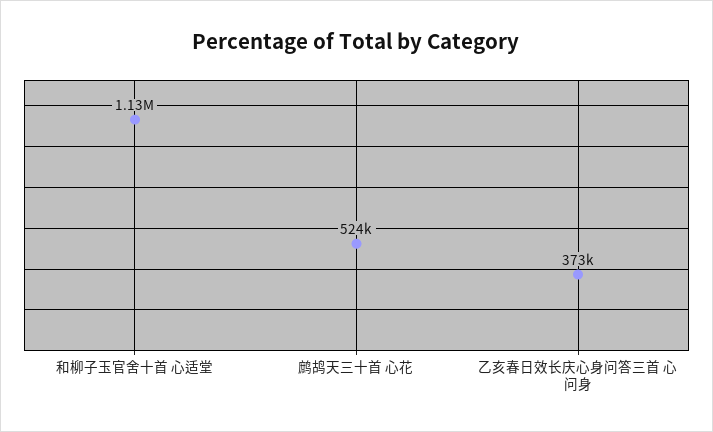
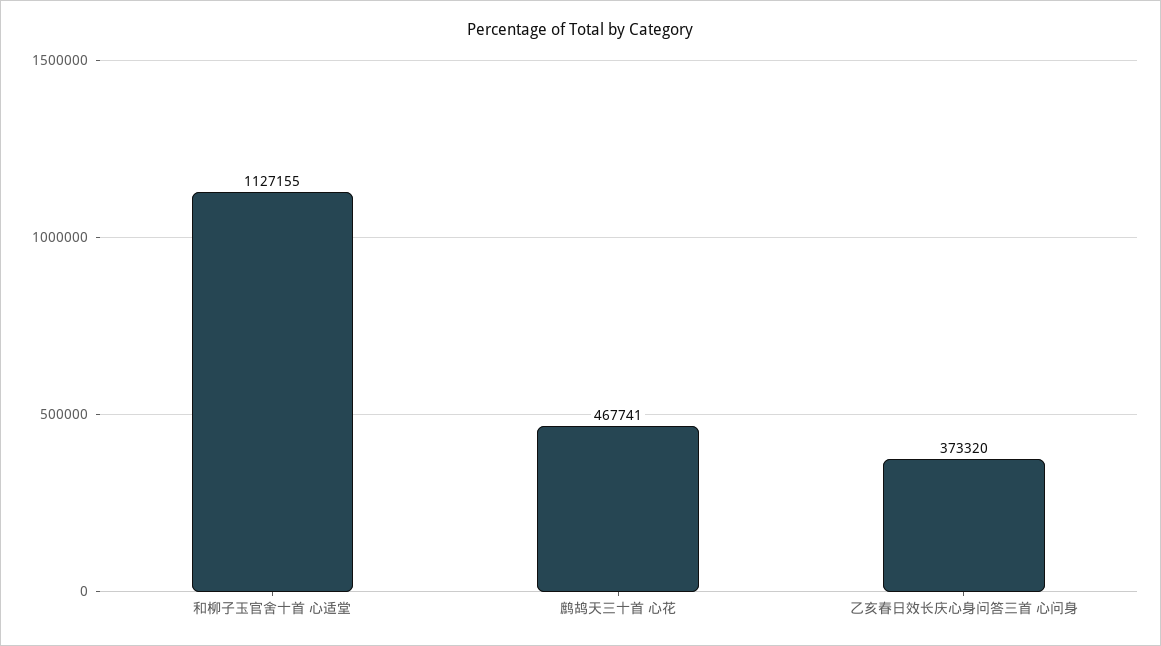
鹧鸪天三十首 心花: 524000 -> 467741

